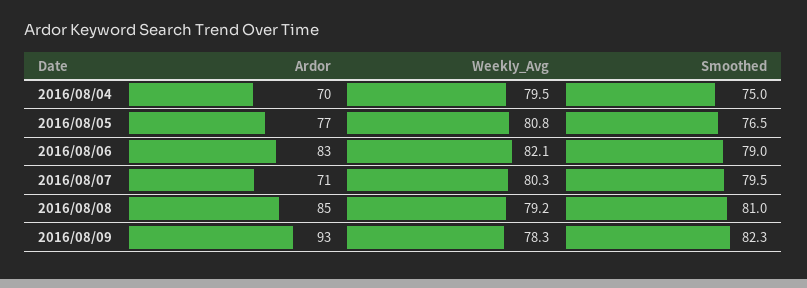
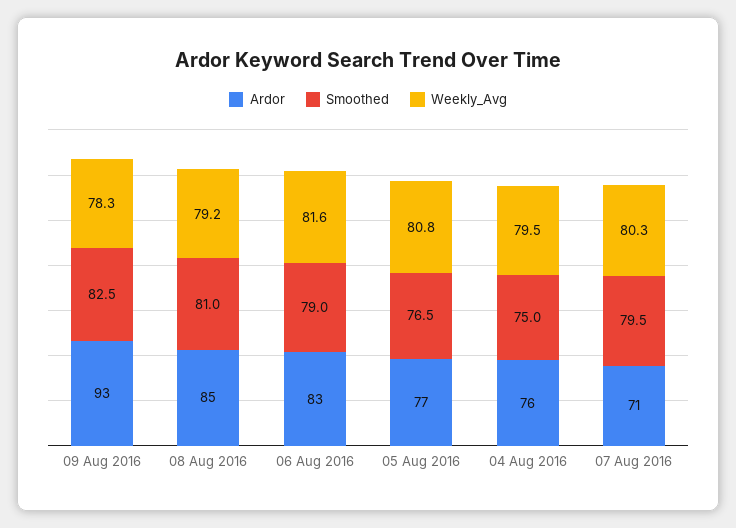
Ardor, 2016/08/04: 70 -> 76
Weekly_Avg, 2016/08/06: 82.1 -> 81.6
Smoothed, 2016/08/09: 82.3 -> 82.5

